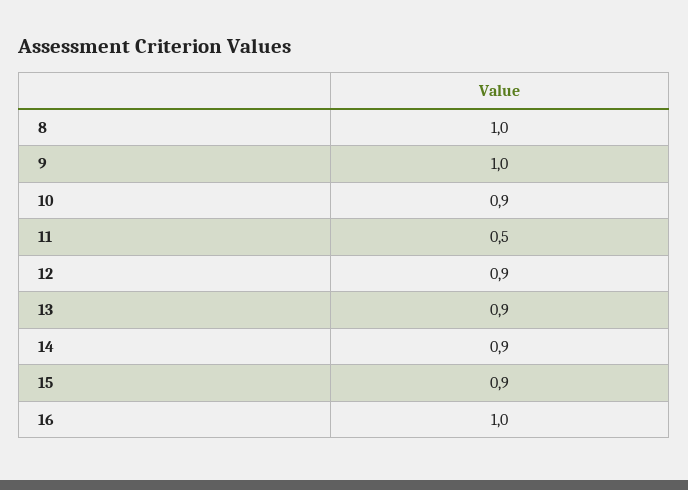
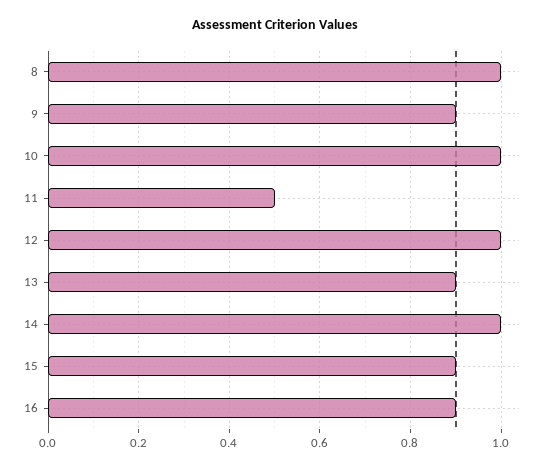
9: 1 -> 0.9
10: 0.9 -> 1
12: 0.9 -> 1
14: 0.9 -> 1
16: 1 -> 0.9

